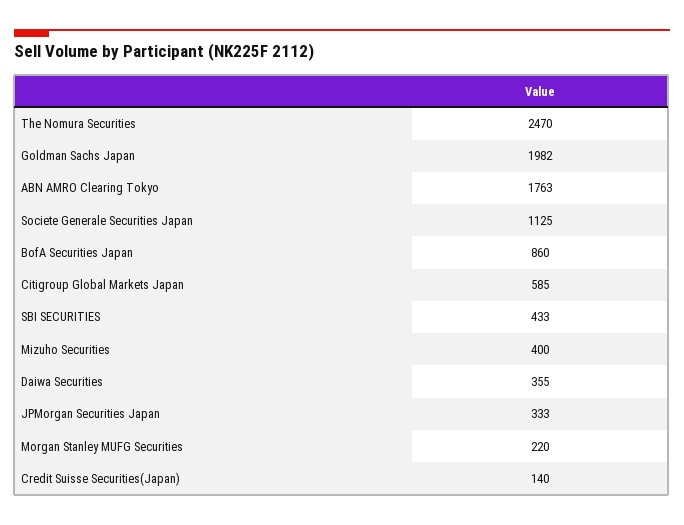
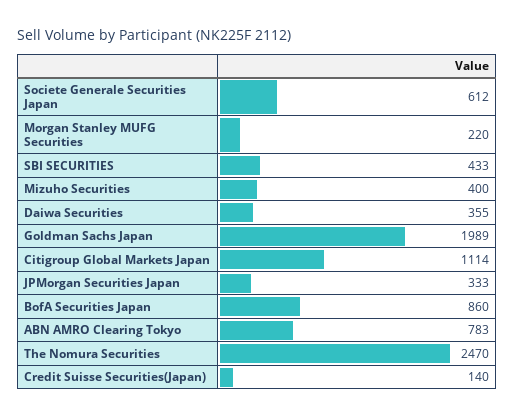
Goldman Sachs Japan: 1982 -> 1989
ABN AMRO Clearing Tokyo: 1763 -> 783
Societe Generale Securities Japan: 1125 -> 612
Citigroup Global Markets Japan: 585 -> 1114

